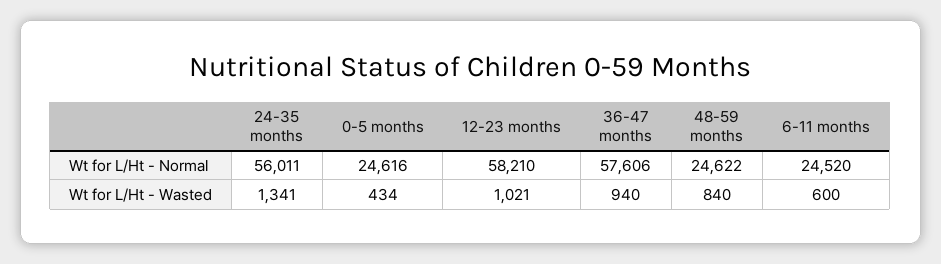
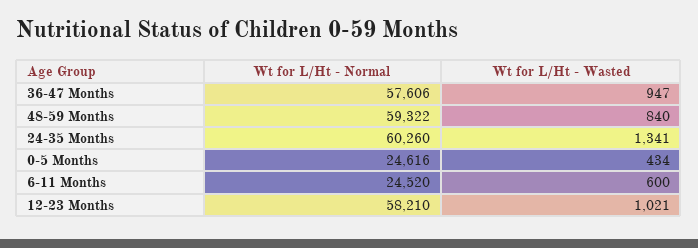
24-35 months, Wt for L/Ht - Normal: 56011 -> 60260
48-59 months, Wt for L/Ht - Normal: 24622 -> 59322
36-47 months, Wt for L/Ht - Wasted: 940 -> 947

